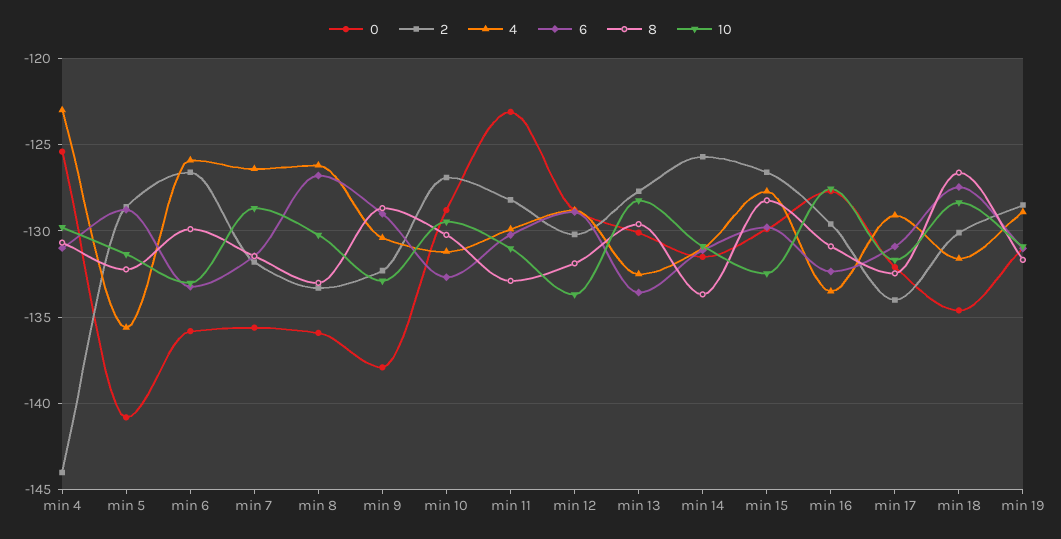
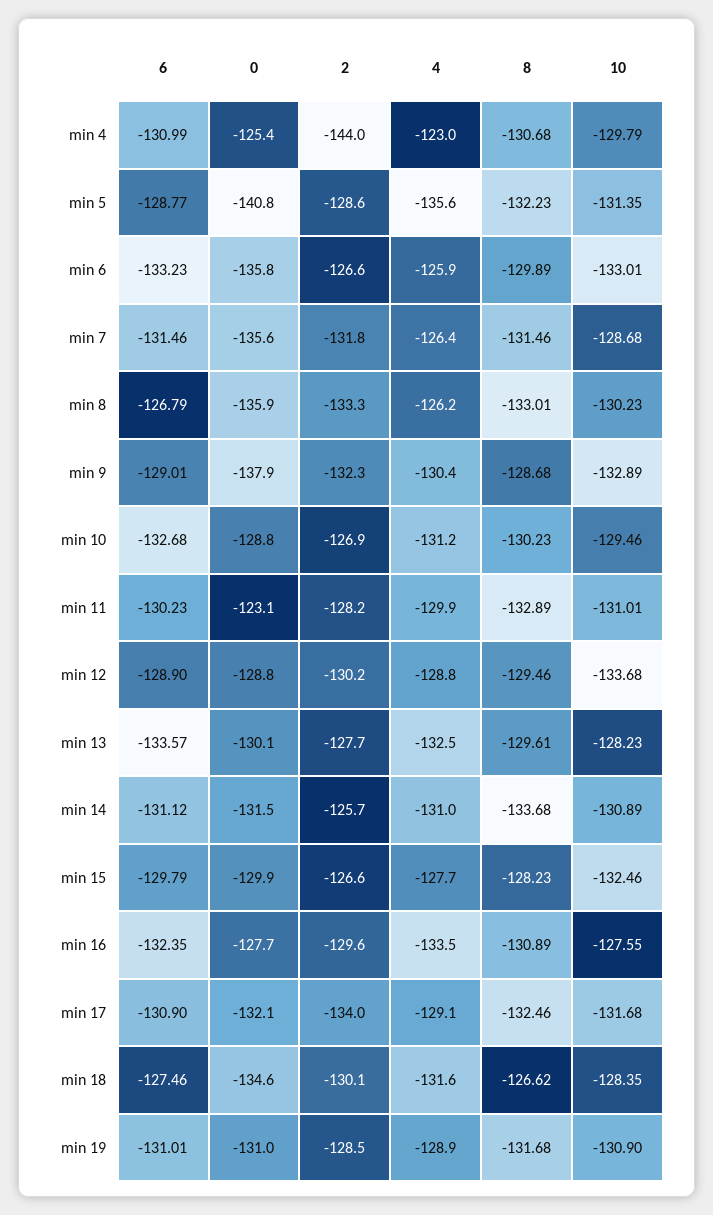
8, min 12: -132 -> -129.46

